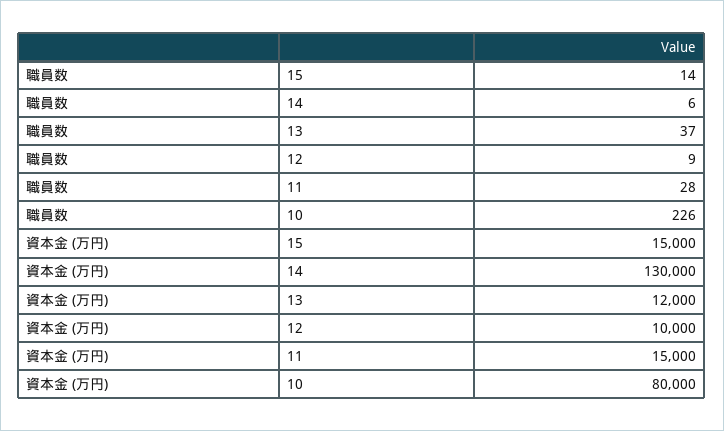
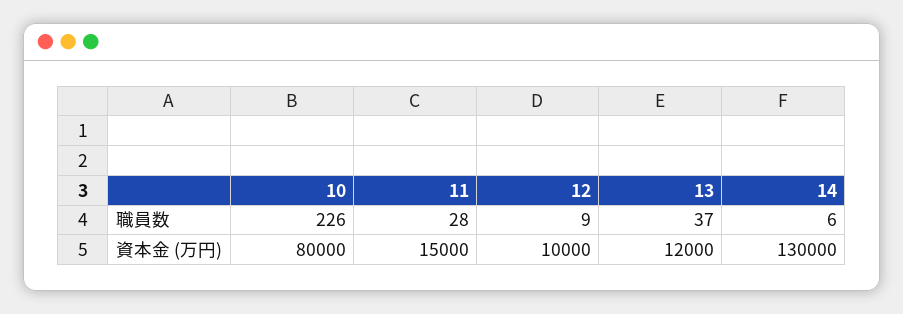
職員数, 15: 14 -> none
資本金 (万円), 15: 15000 -> none

